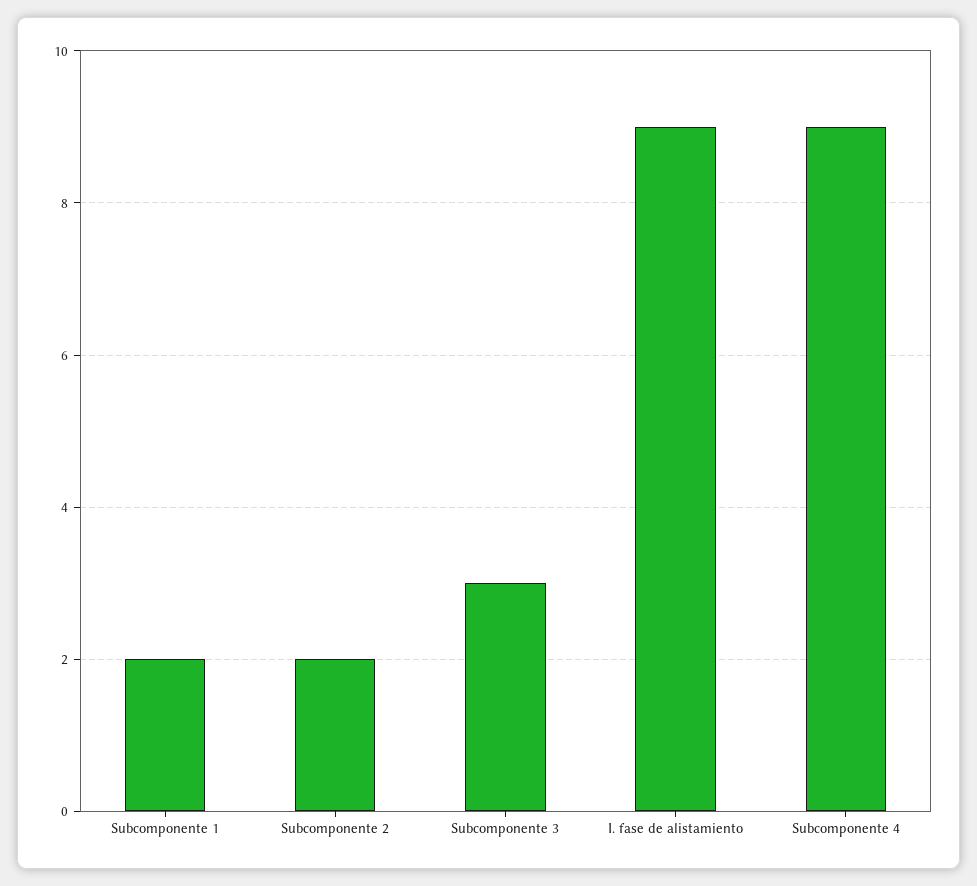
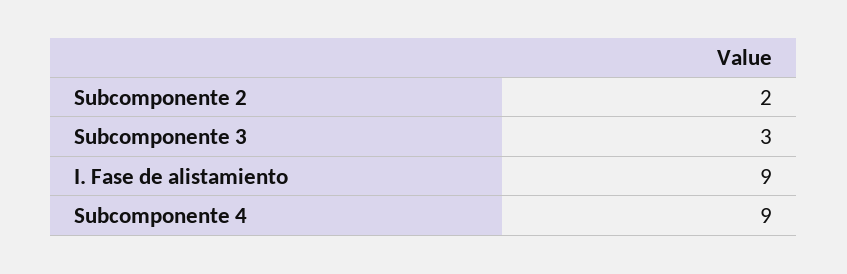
Subcomponente 1: 2 -> none

